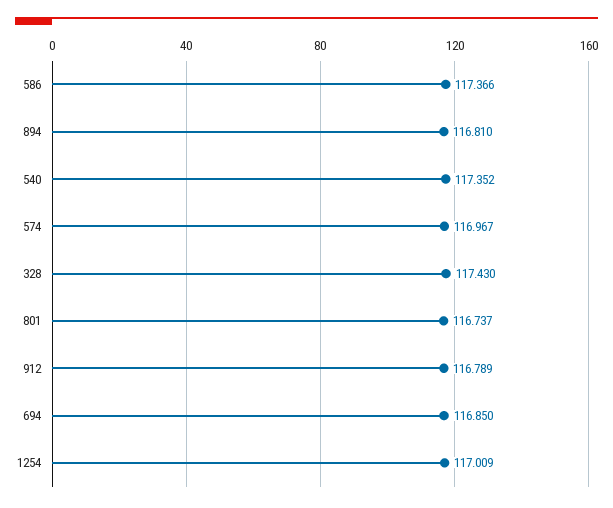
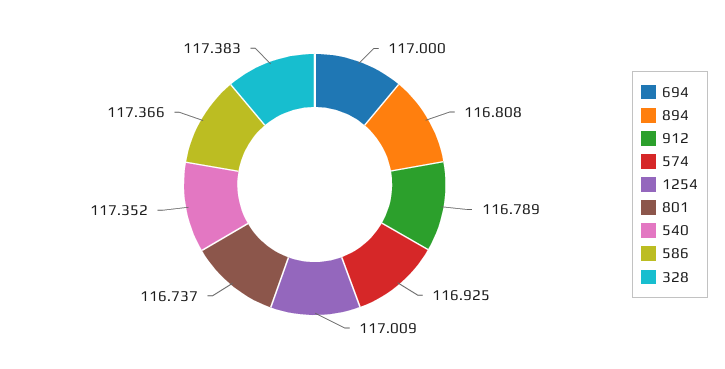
894: 116.81 -> 116.808
574: 116.967 -> 116.925
328: 117.43 -> 117.383
694: 116.85 -> 117

